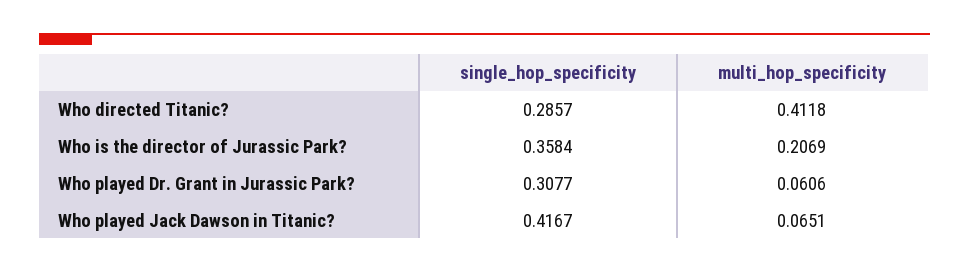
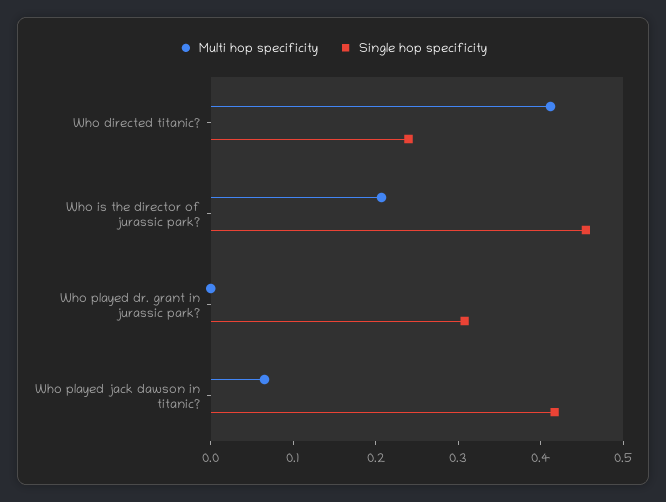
single_hop_specificity, Who directed Titanic?: 0.2857 -> 0.24
single_hop_specificity, Who is the director of Jurassic Park?: 0.3584 -> 0.46
multi_hop_specificity, Who played Dr. Grant in Jurassic Park?: 0.0606 -> 0

